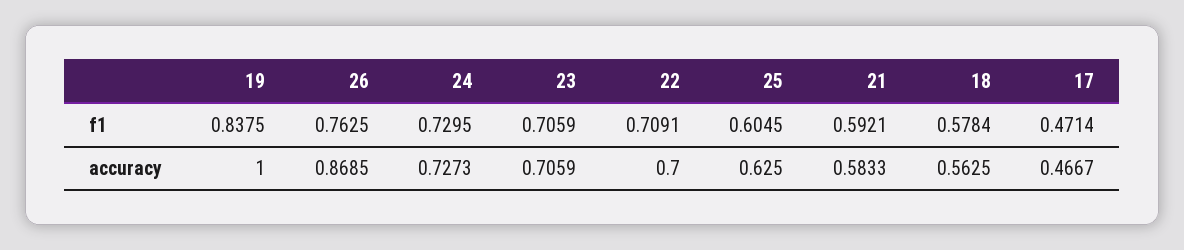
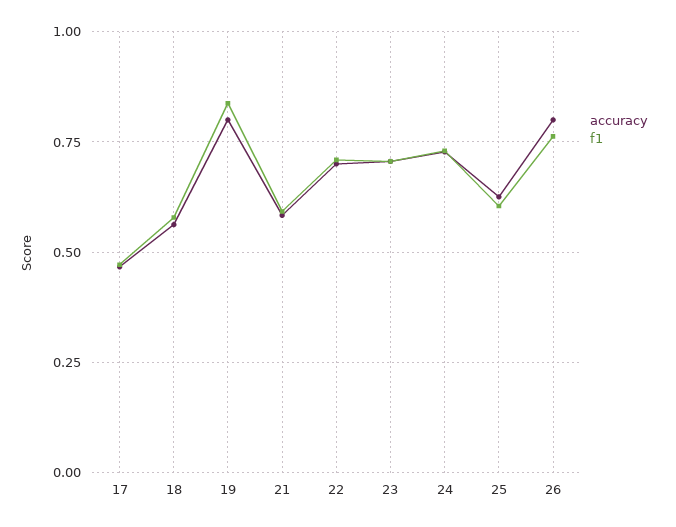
accuracy, 19: 1 -> 0.8
accuracy, 26: 0.8685 -> 0.8

